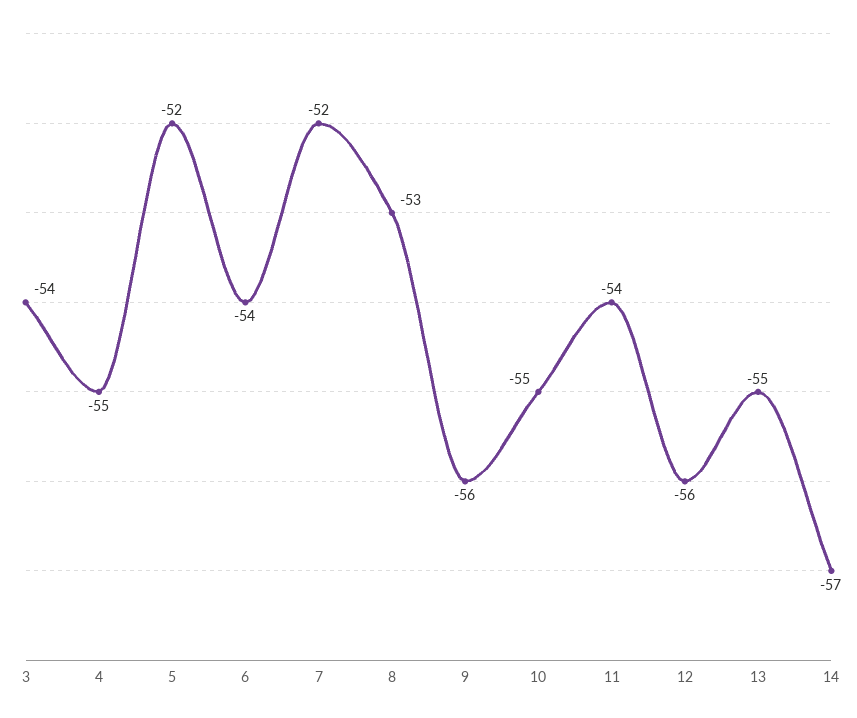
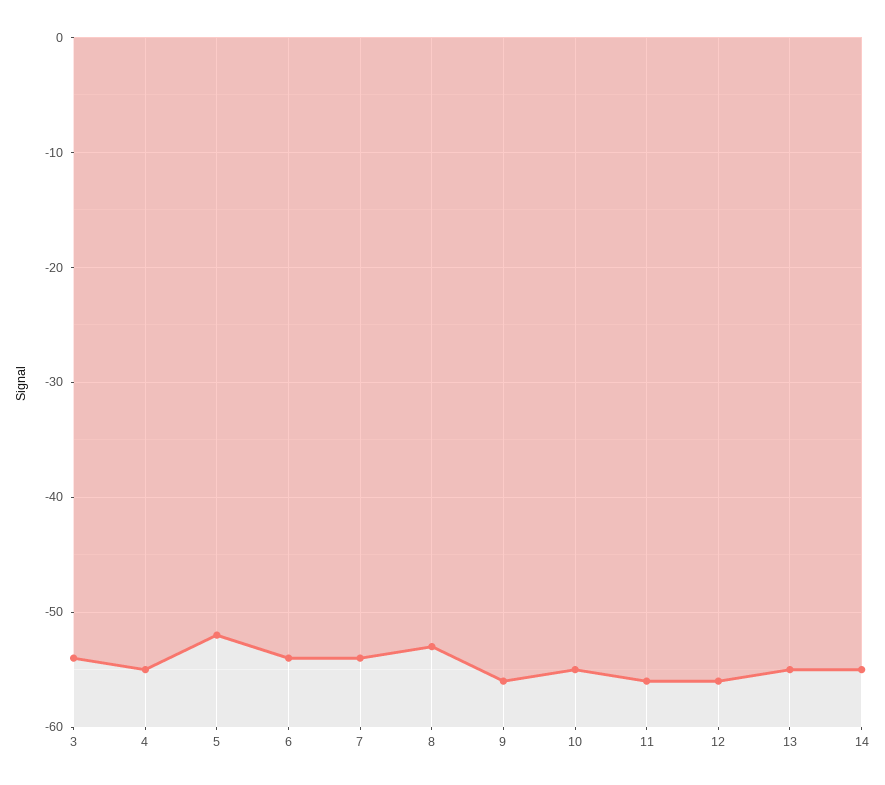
7: -52 -> -54
11: -54 -> -56
14: -57 -> -55

